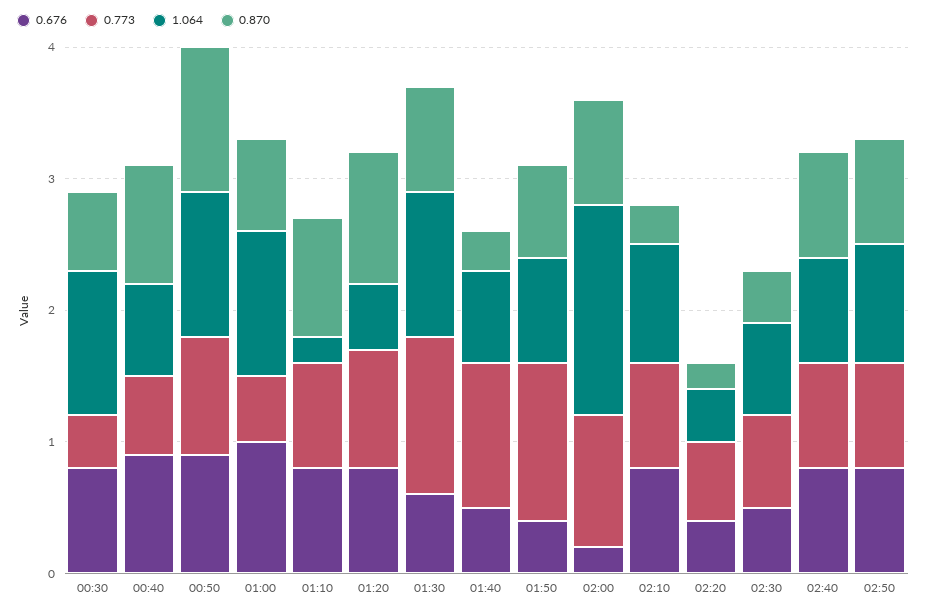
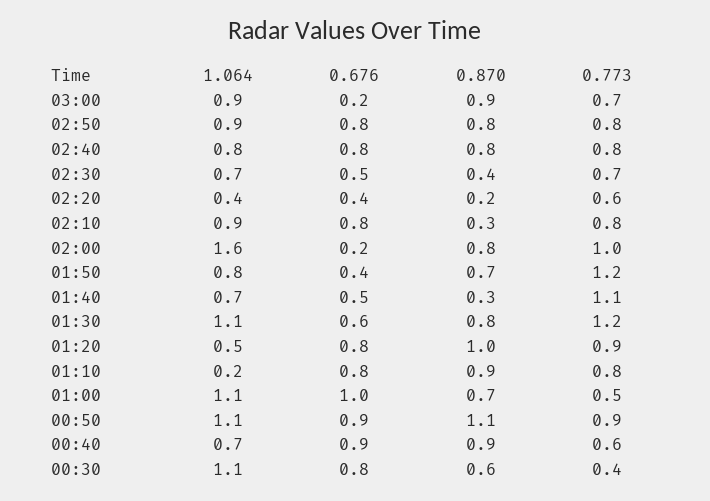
1.064, 03:00: none -> 0.9
0.676, 03:00: none -> 0.2
0.870, 03:00: none -> 0.9
0.773, 03:00: none -> 0.7

